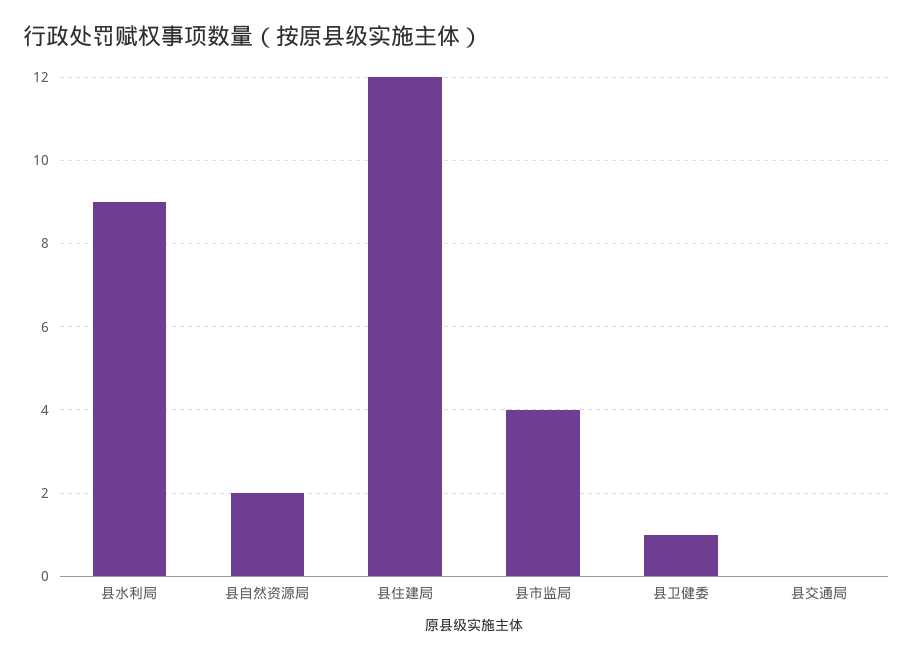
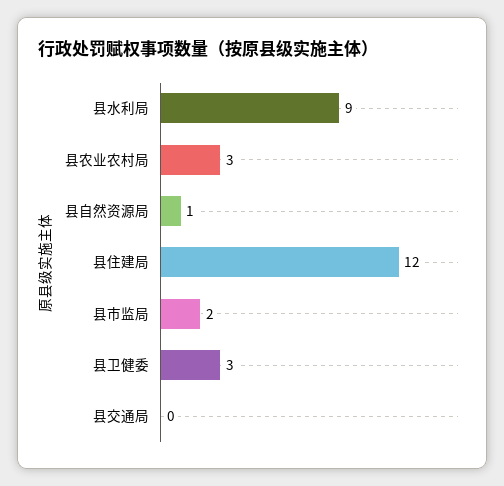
县自然资源局: 2 -> 1
县市监局: 4 -> 2
县卫健委: 1 -> 3
县农业农村局: none -> 3

